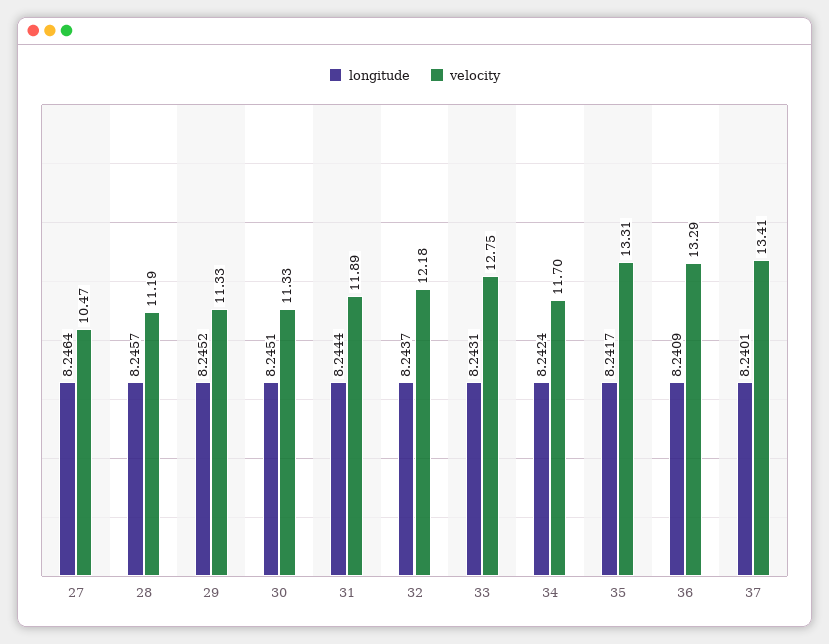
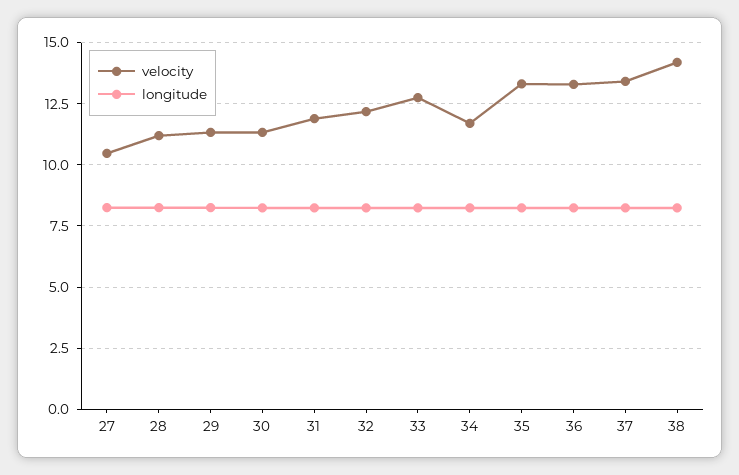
velocity, 38: none -> 14.25
longitude, 38: none -> 8.25

